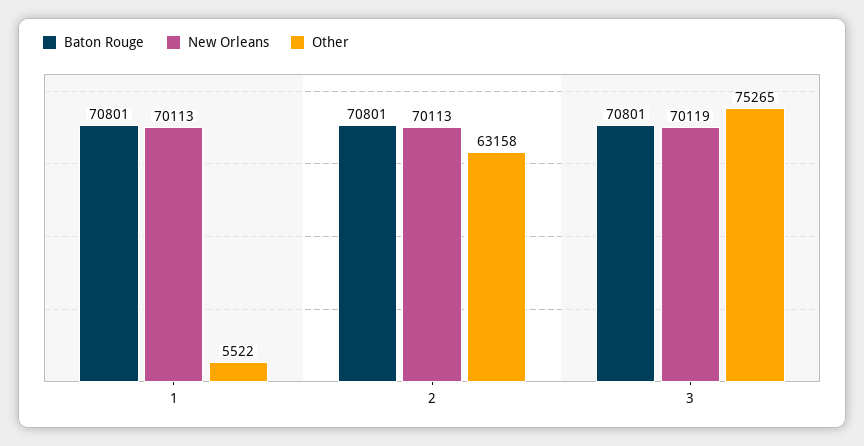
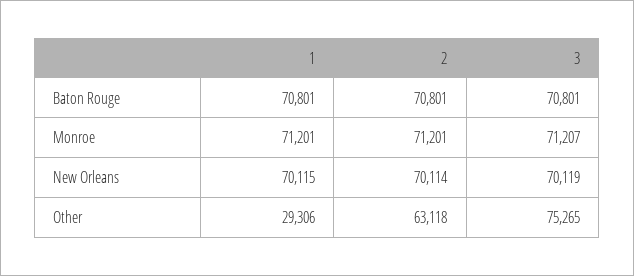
New Orleans, 1: 70113 -> 70115
Other, 1: 5522 -> 29306
New Orleans, 2: 70113 -> 70114
Other, 2: 63158 -> 63118
Monroe, 1: none -> 71201
Monroe, 2: none -> 71201
Monroe, 3: none -> 71207

